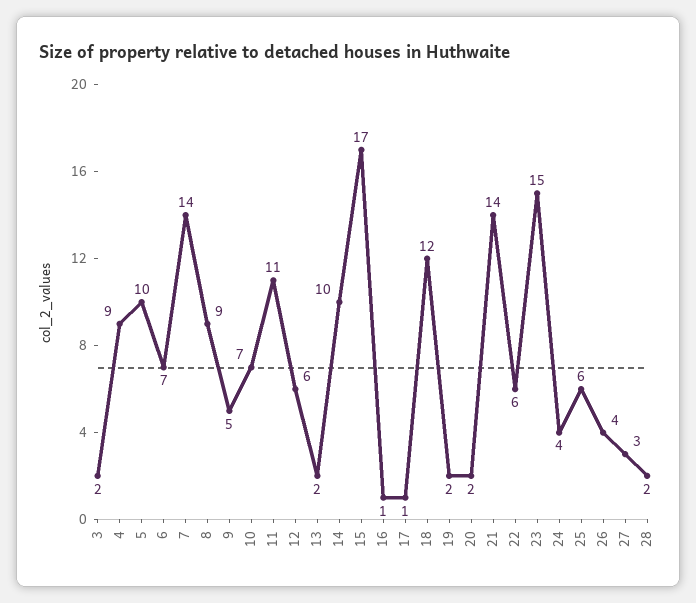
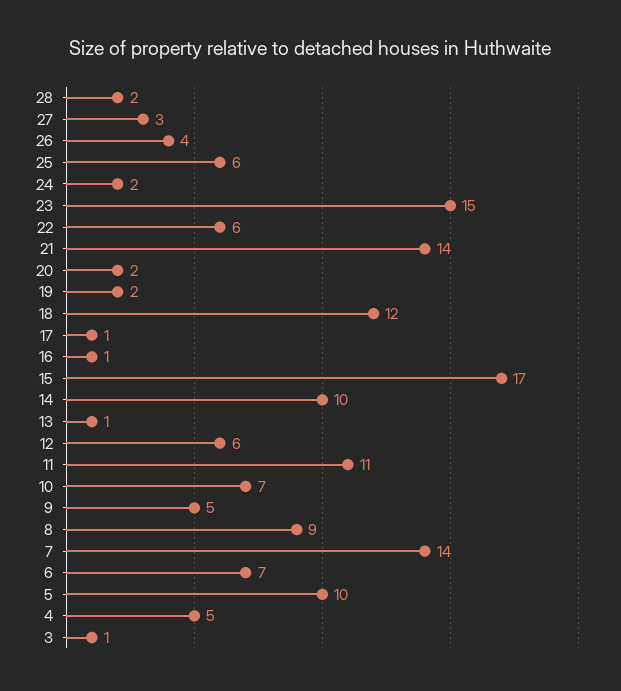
3: 2 -> 1
4: 9 -> 5
13: 2 -> 1
24: 4 -> 2

